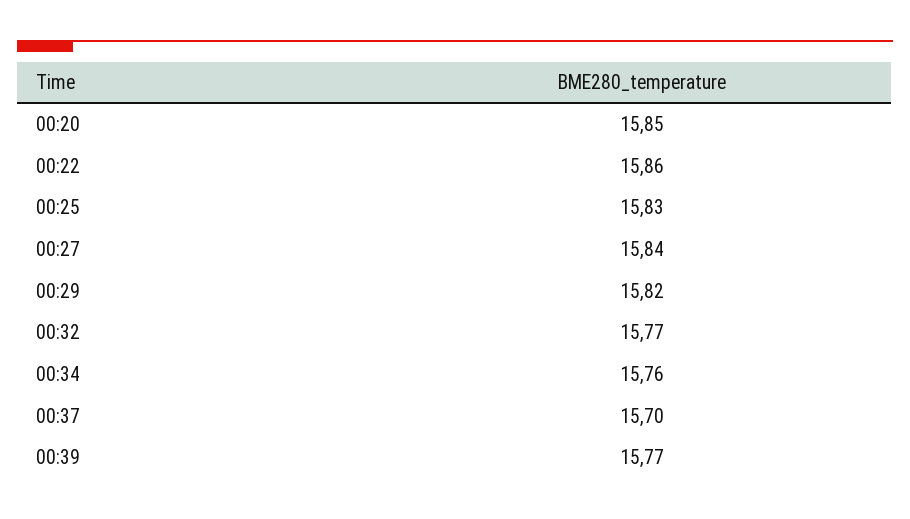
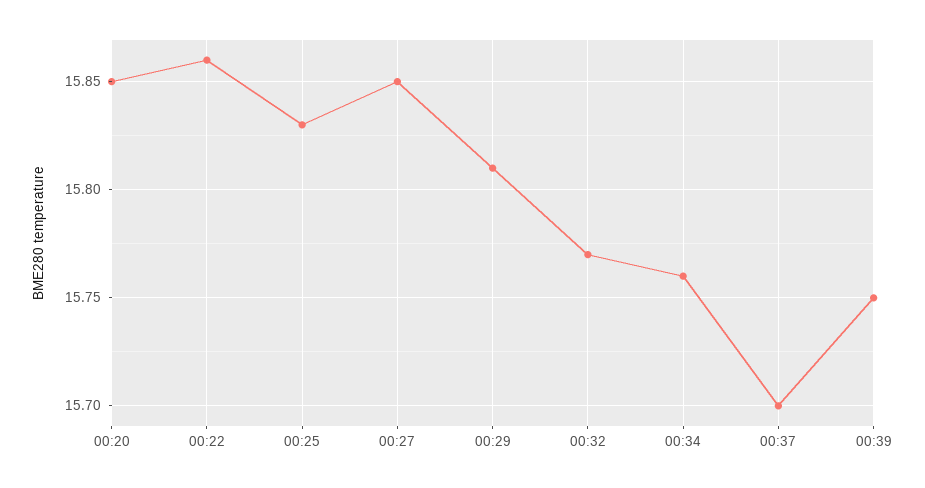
00:27: 15.84 -> 15.85
00:29: 15.82 -> 15.81
00:39: 15.77 -> 15.75

